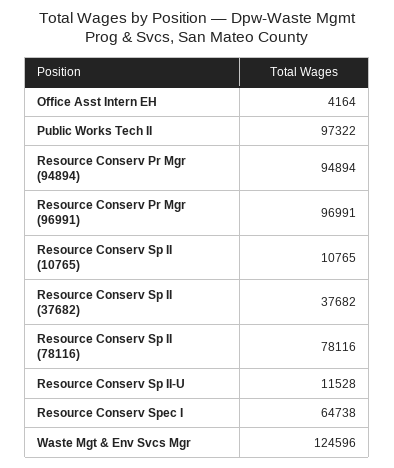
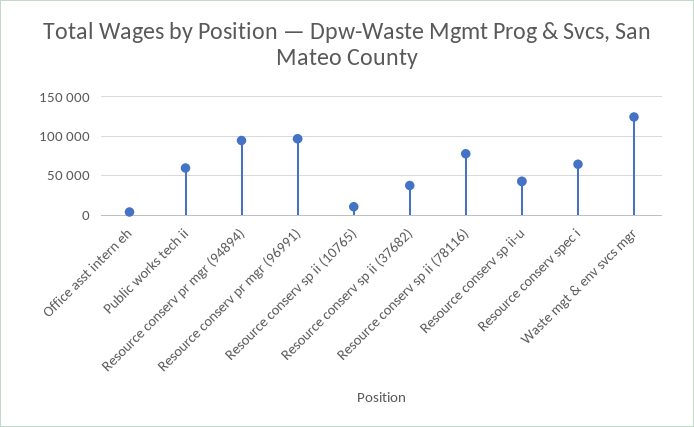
Public Works Tech II: 97322 -> 60000
Resource Conserv Sp II-U: 11528 -> 40000

